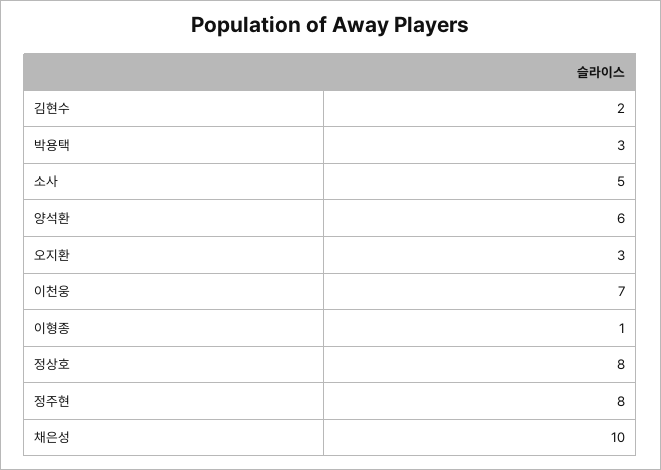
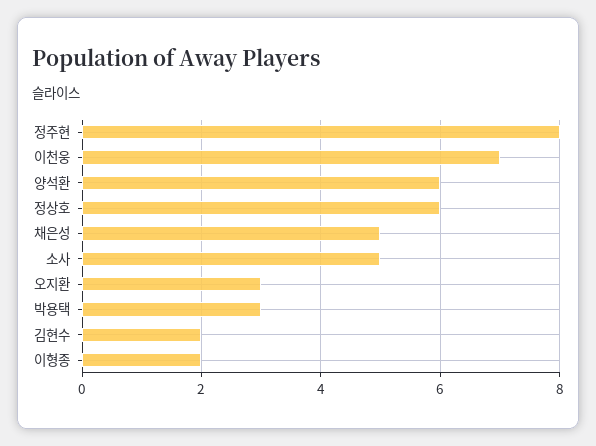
이형종: 1 -> 2
정상호: 8 -> 6
채은성: 10 -> 5

